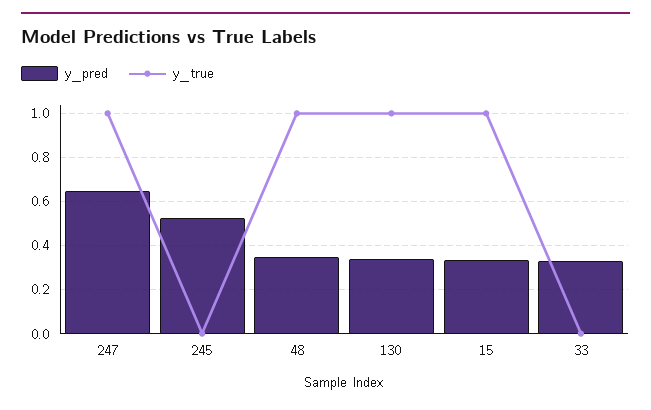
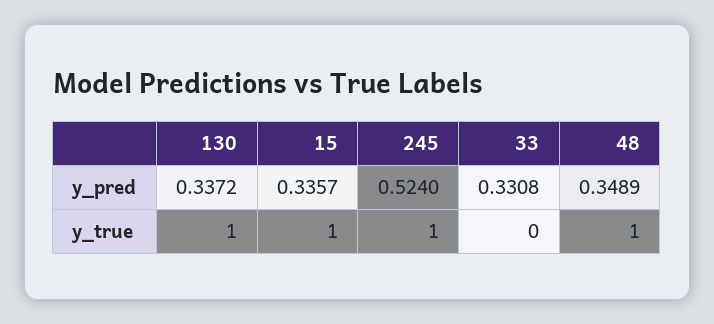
y_pred, 247: 0.65 -> none
y_true, 247: 1 -> none
y_true, 245: 0 -> 1

